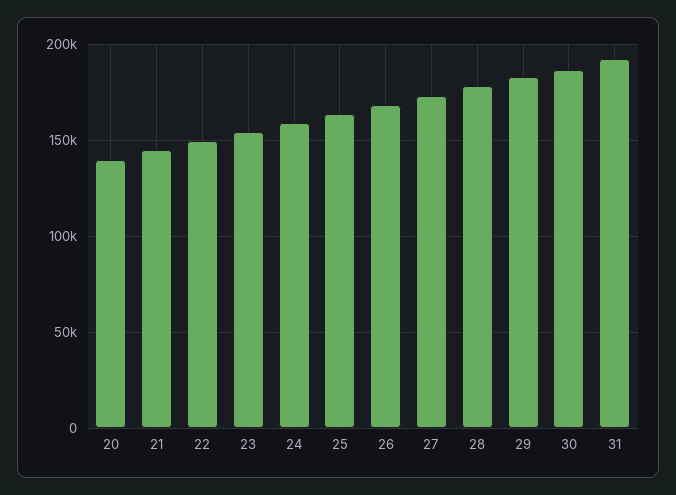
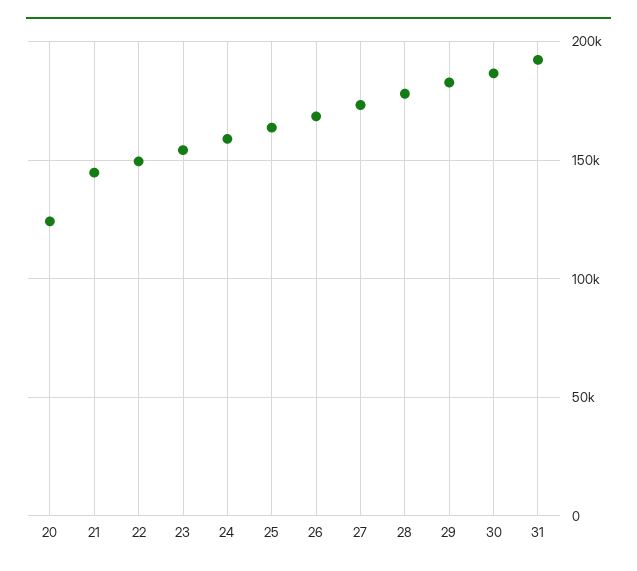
20: 140000 -> 125000

